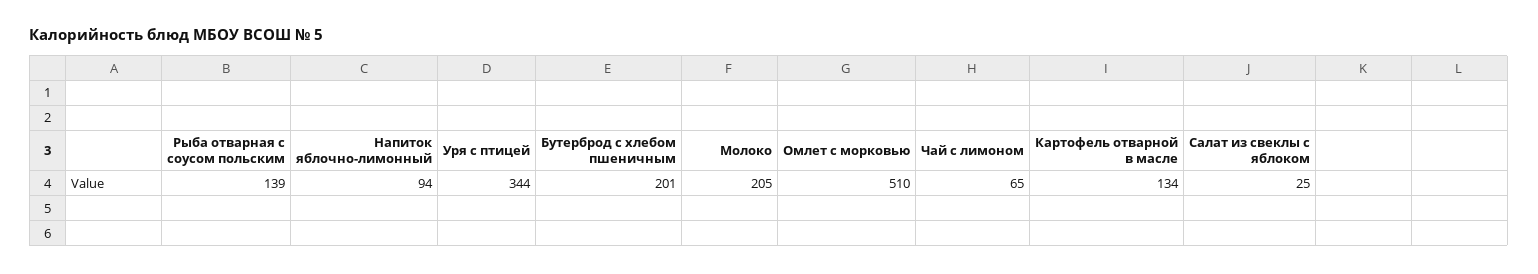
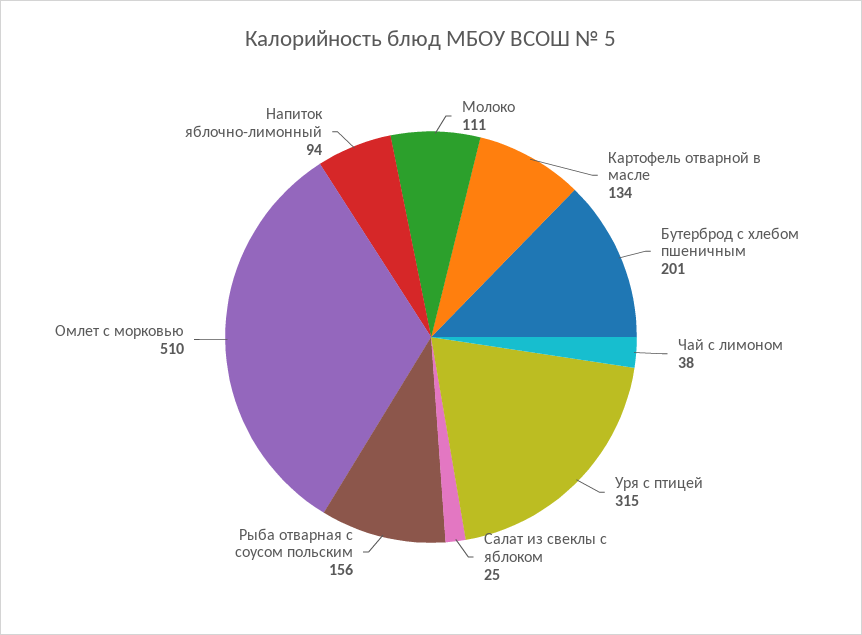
Рыба отварная с соусом польским: 139 -> 156
Уря с птицей: 344 -> 315
Молоко: 205 -> 111
Чай с лимоном: 65 -> 38

